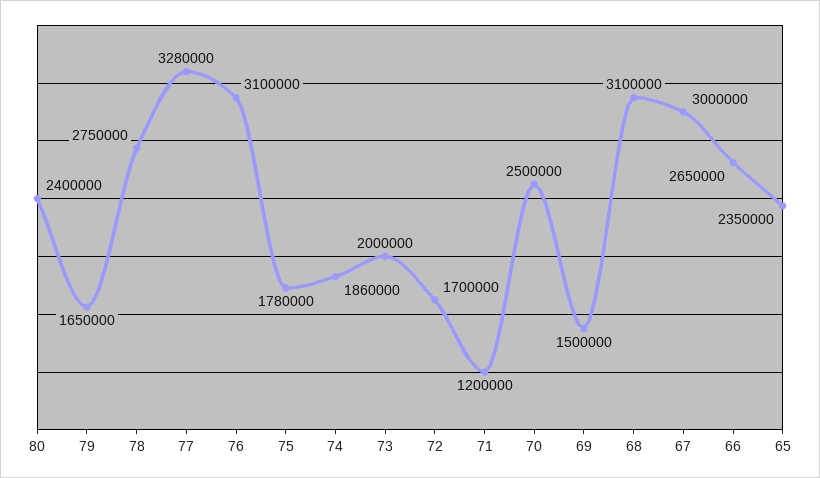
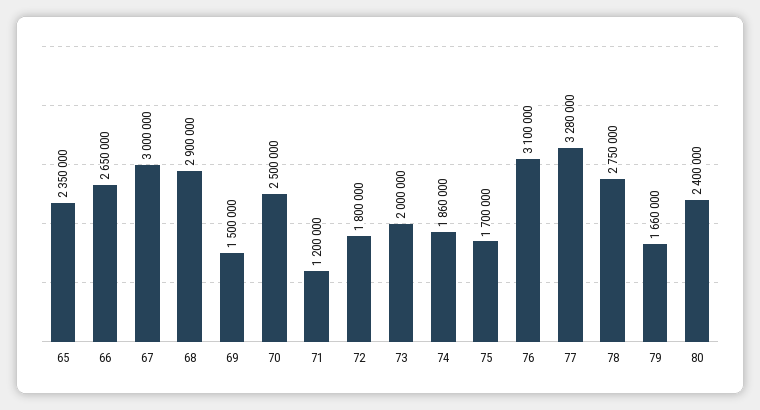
79: 1650000 -> 1660000
75: 1780000 -> 1700000
72: 1700000 -> 1800000
68: 3100000 -> 2900000

